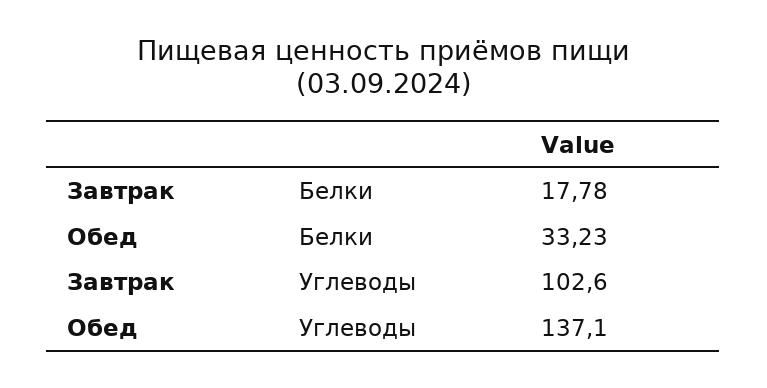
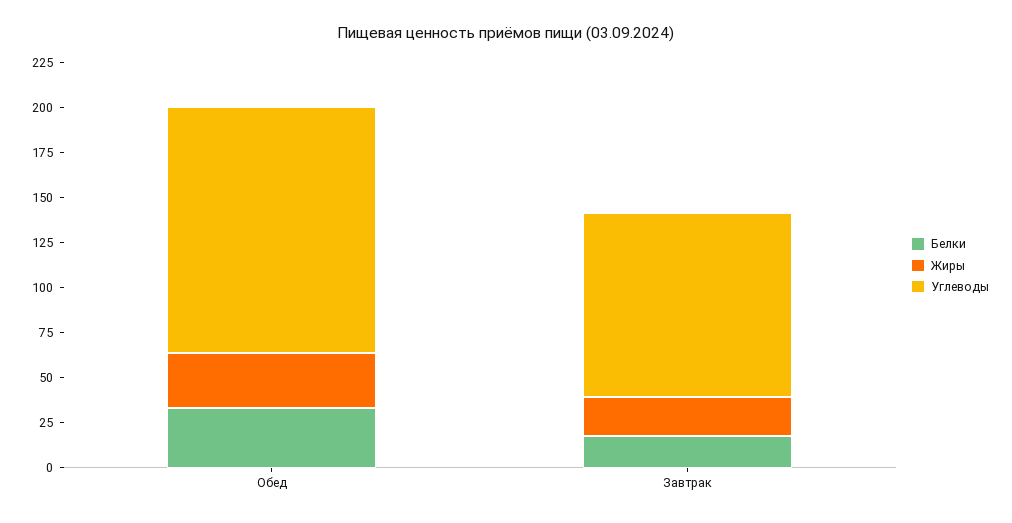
Жиры, Обед: none -> 30
Жиры, Завтрак: none -> 20

